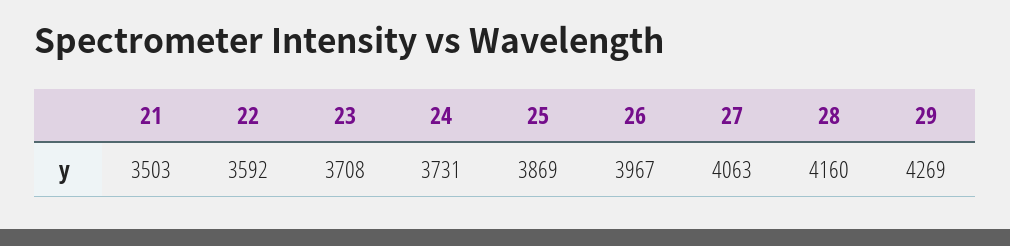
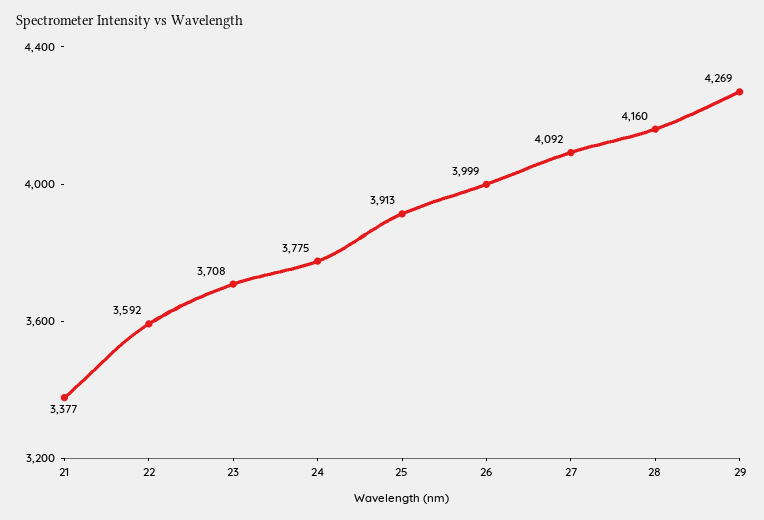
21: 3503 -> 3377
24: 3731 -> 3775
25: 3869 -> 3913
26: 3967 -> 3999
27: 4063 -> 4092

